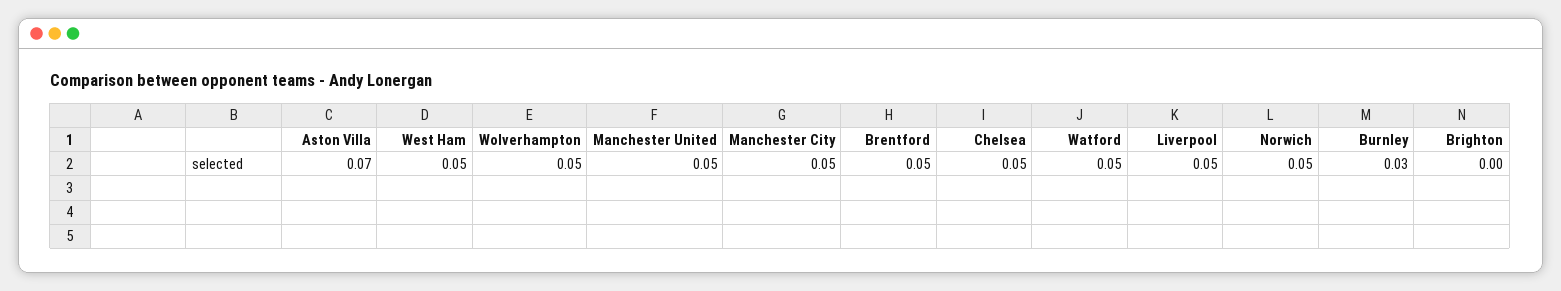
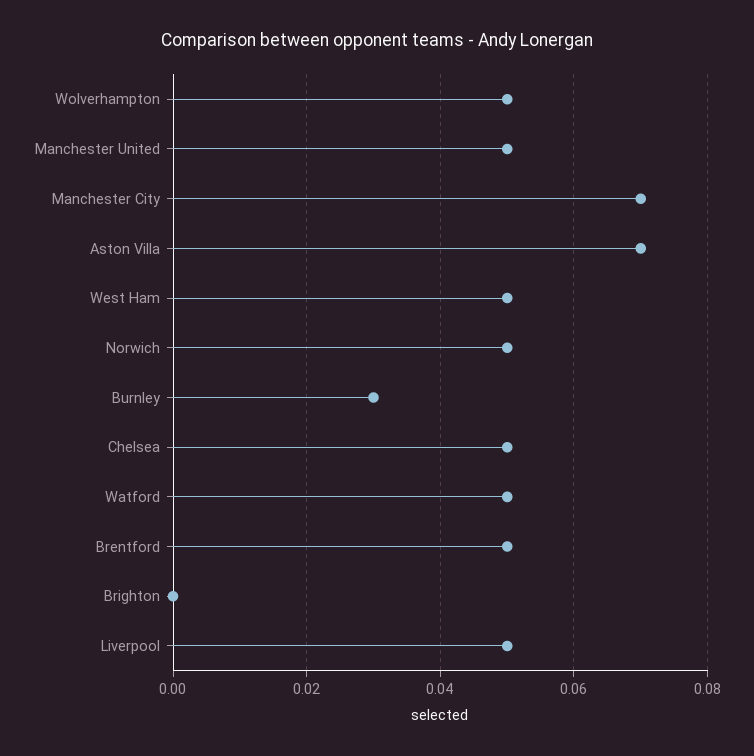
Manchester City: 0.05 -> 0.07

